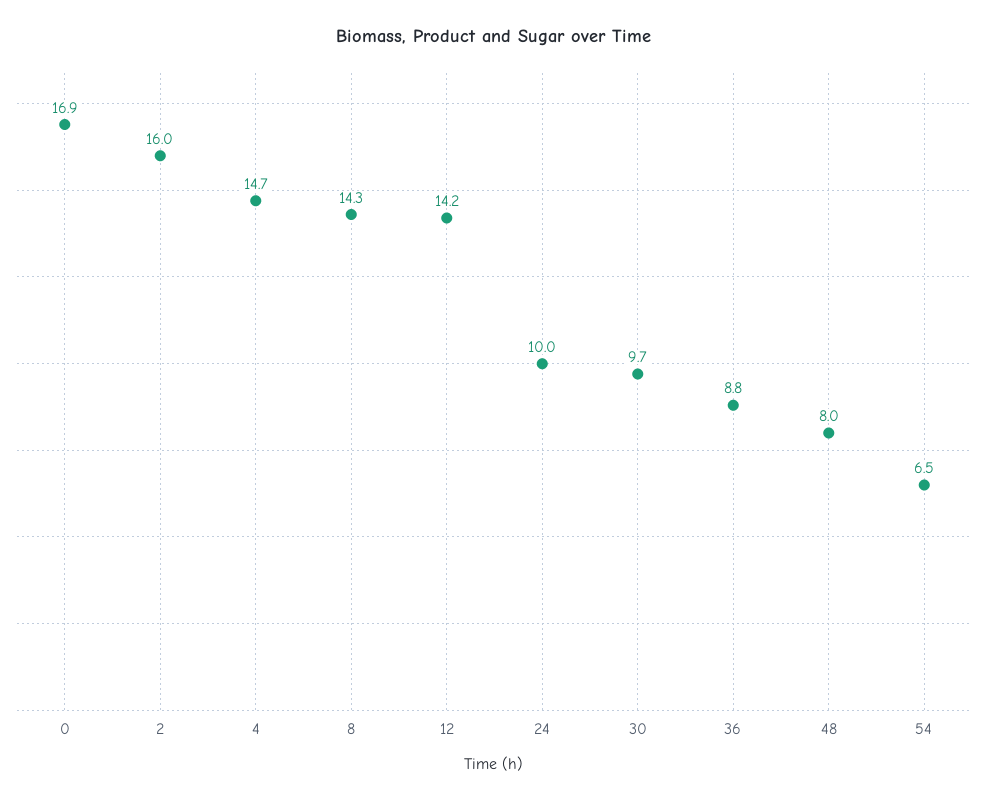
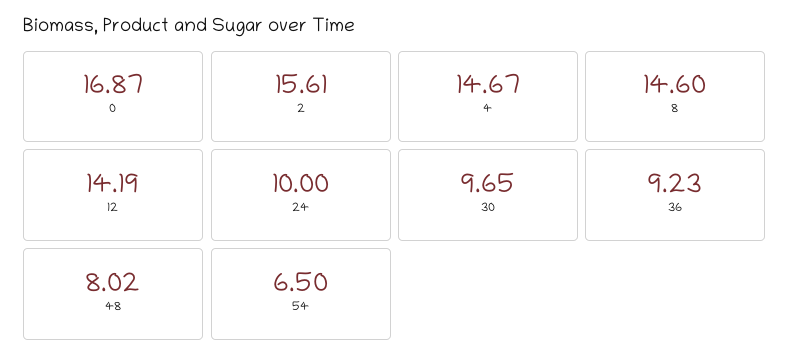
2: 16 -> 15.61
8: 14.3 -> 14.6
36: 8.8 -> 9.23

